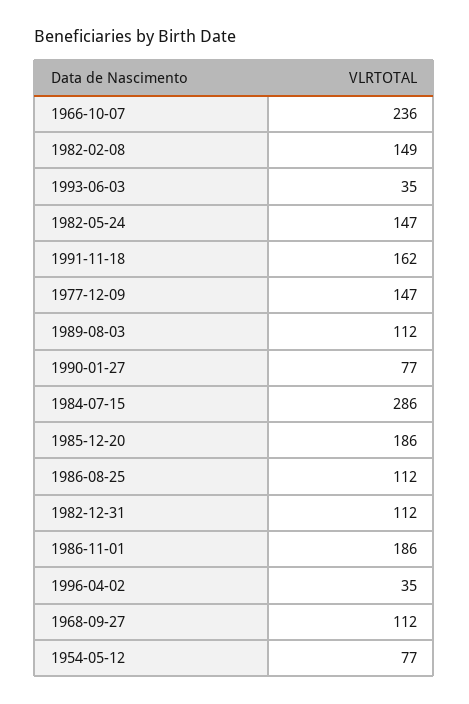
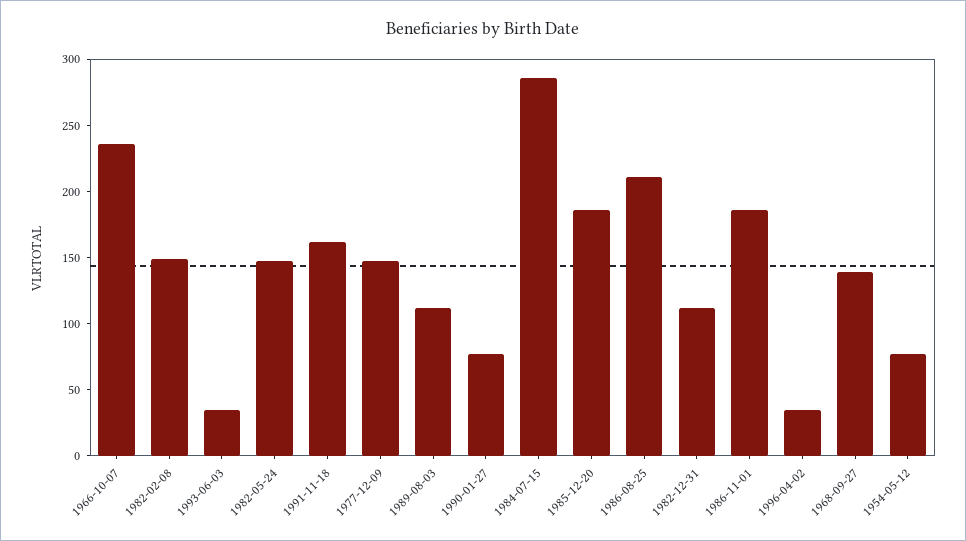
1986-08-25: 112 -> 210
1968-09-27: 112 -> 140

